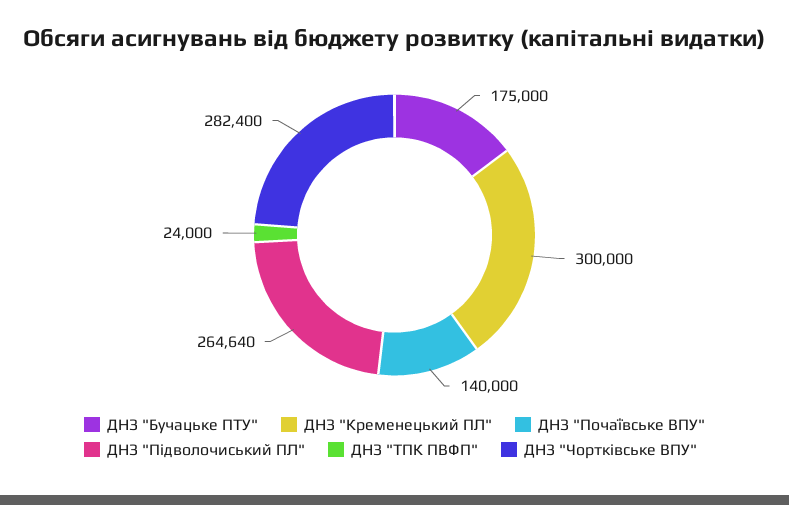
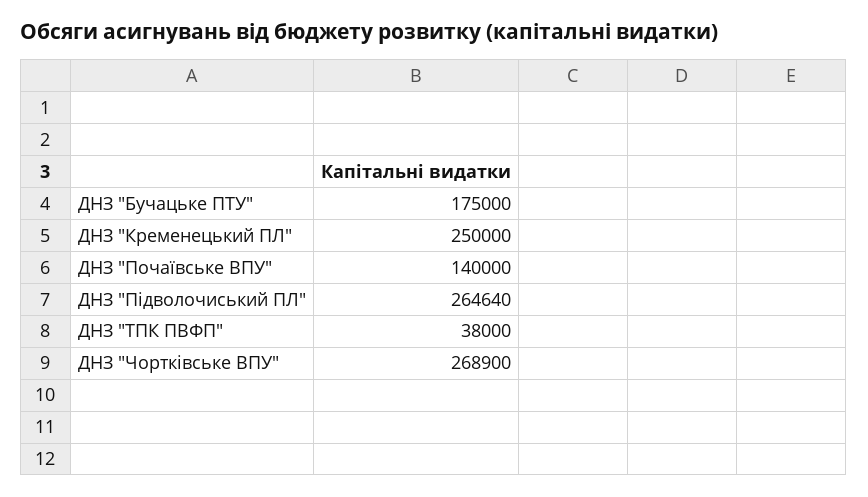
ДНЗ "Кременецький ПЛ": 300000 -> 250000
ДНЗ "ТПК ПВФП": 24000 -> 38000
ДНЗ "Чортківське ВПУ": 282400 -> 268900

